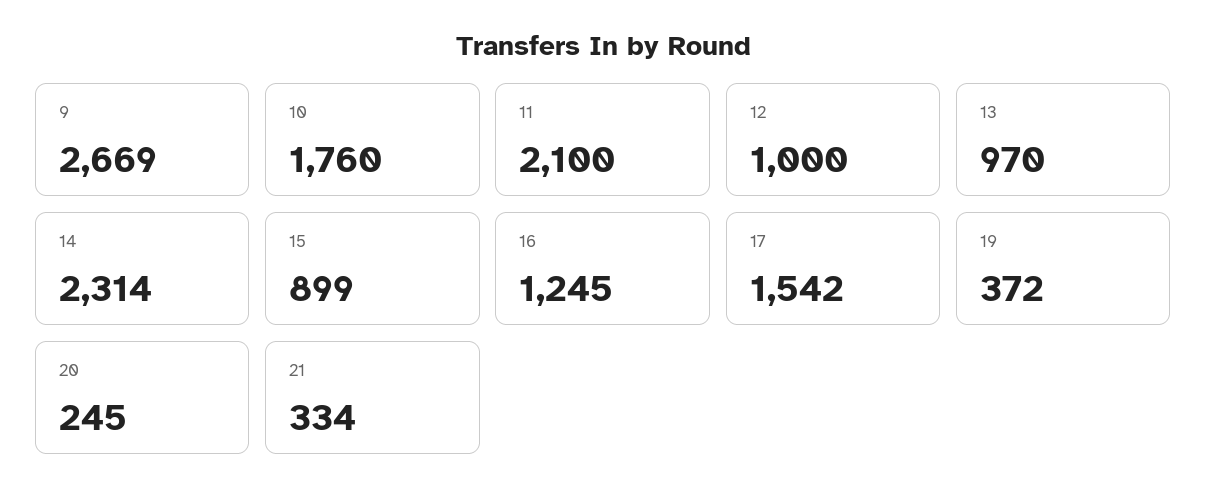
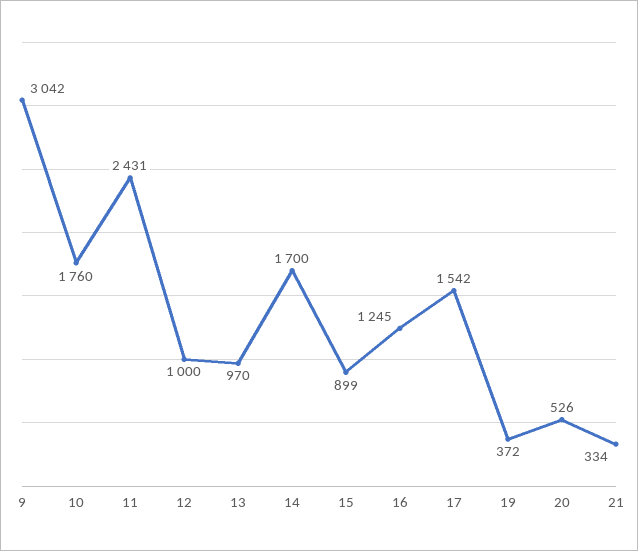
9: 2669 -> 3042
11: 2100 -> 2431
14: 2314 -> 1700
20: 245 -> 526

